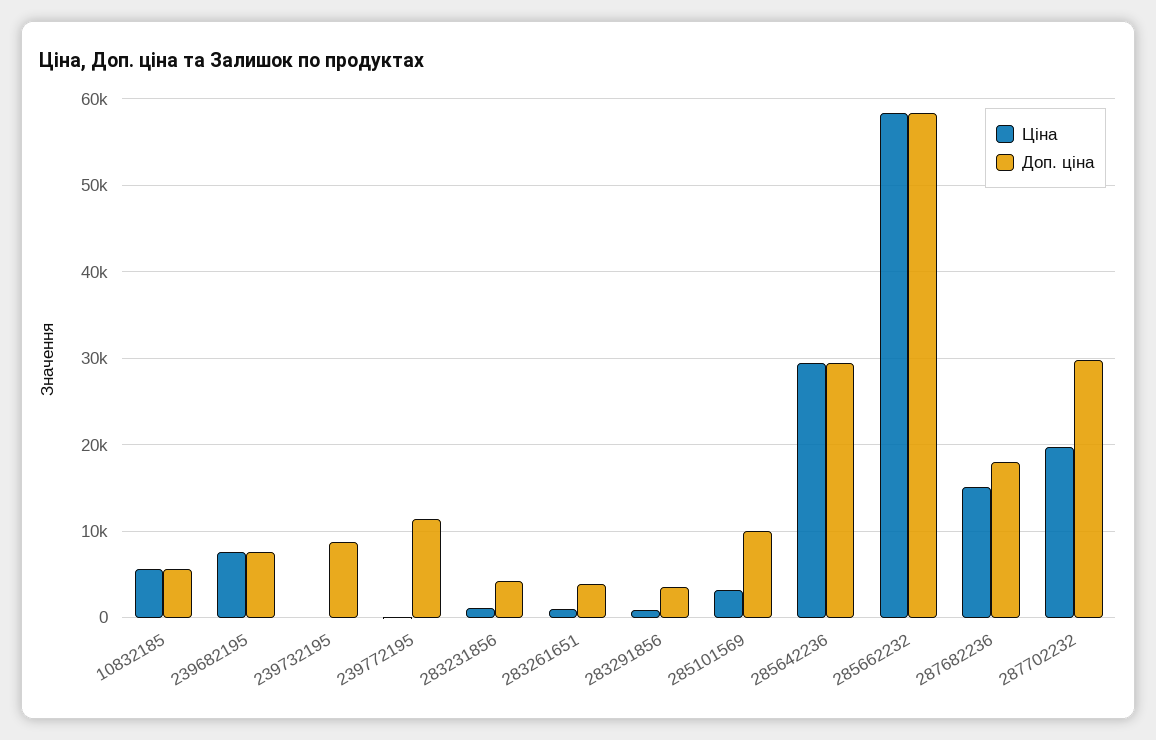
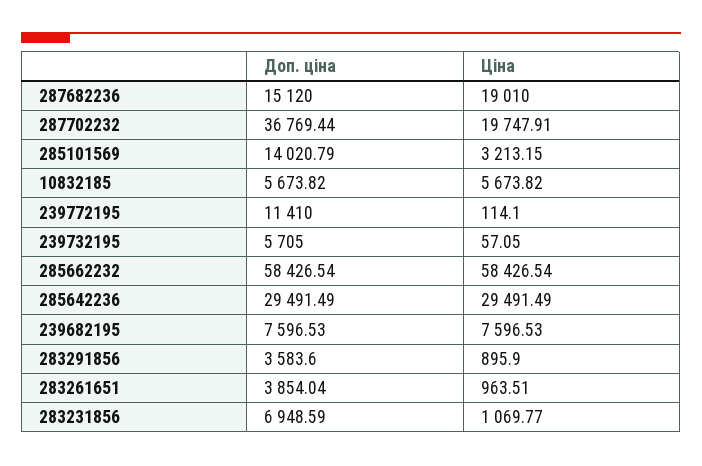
Доп. ціна, 239732195: 9000 -> 5705
Доп. ціна, 283231856: 4000 -> 6948.59
Доп. ціна, 285101569: 10000 -> 14020.79
Ціна, 287682236: 15000 -> 19010
Доп. ціна, 287682236: 18000 -> 15120
Доп. ціна, 287702232: 30000 -> 36769.44

